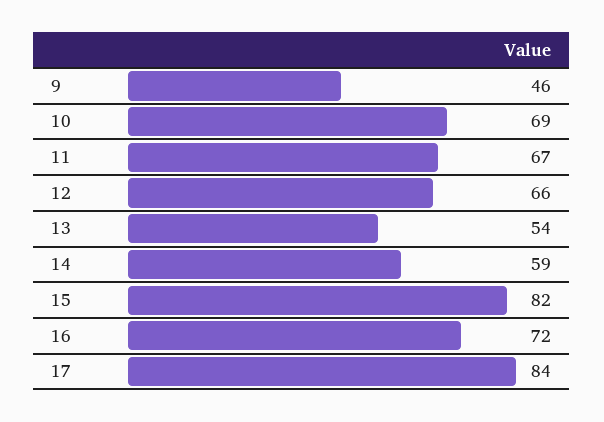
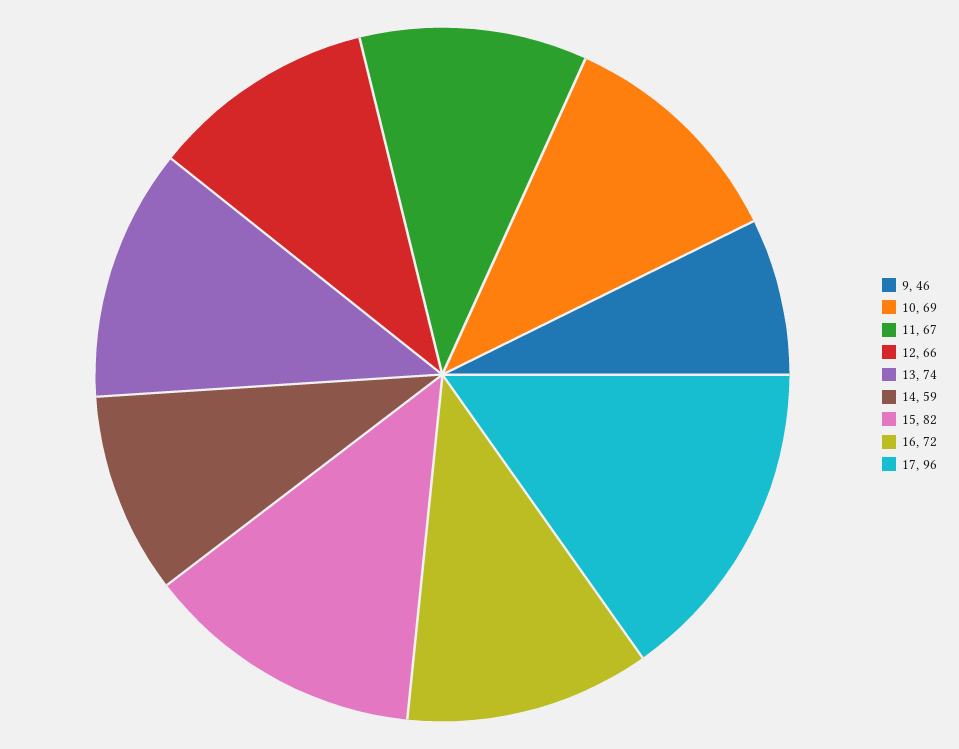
13: 54 -> 74
17: 84 -> 96

